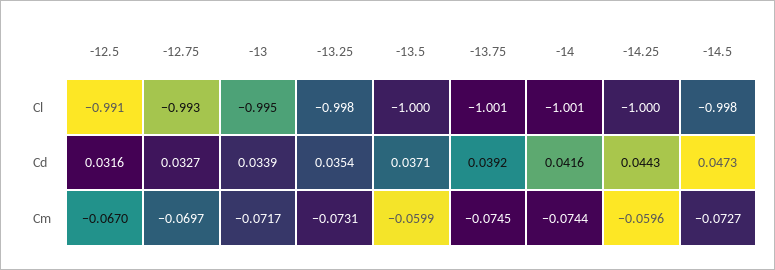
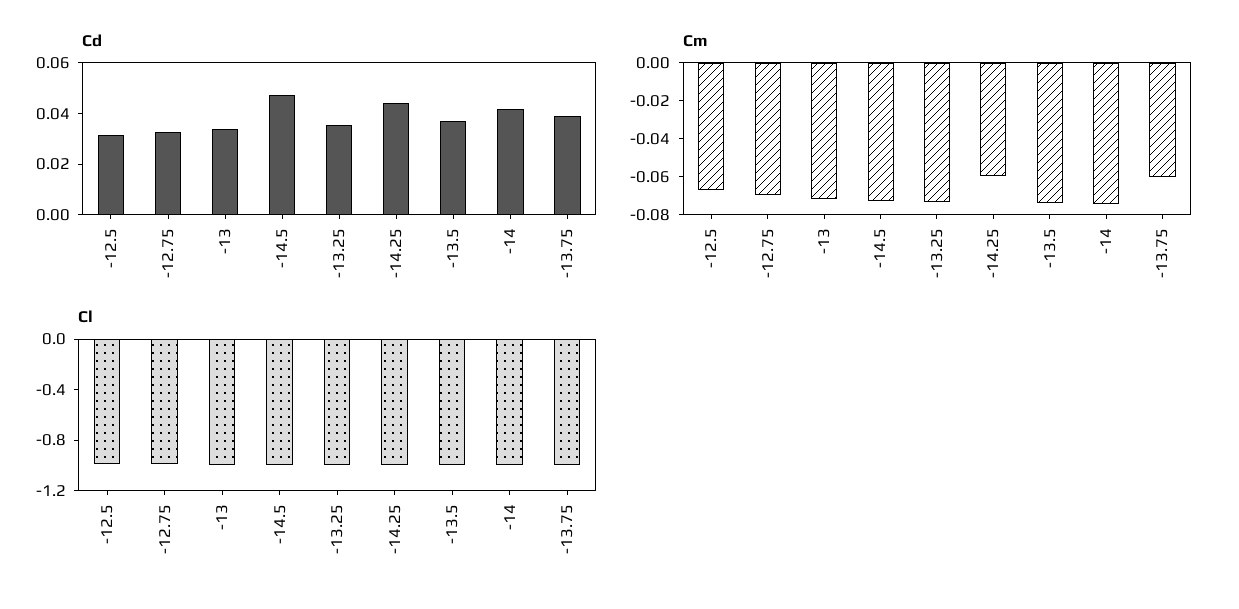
Cm, -13.5: -0.0599 -> -0.075
Cm, -13.75: -0.0745 -> -0.06

